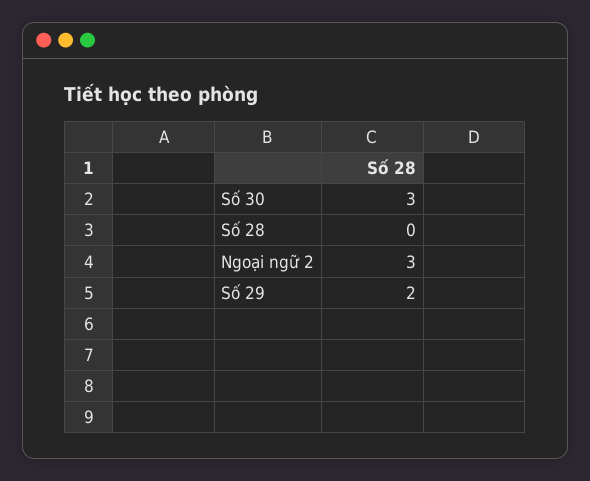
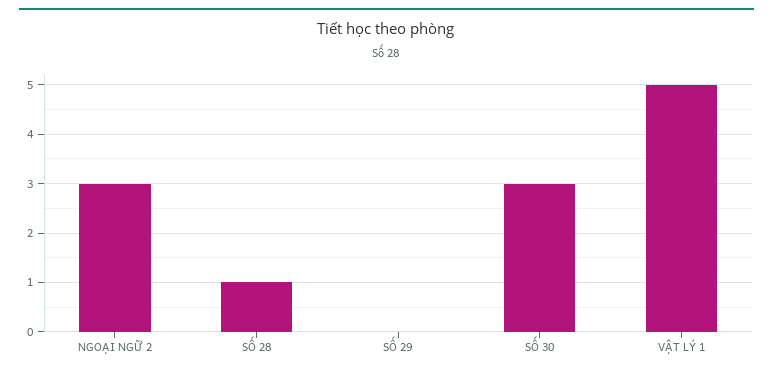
Số 28: 0 -> 1
Số 29: 2 -> 0
VẬT LÝ 1: none -> 5

